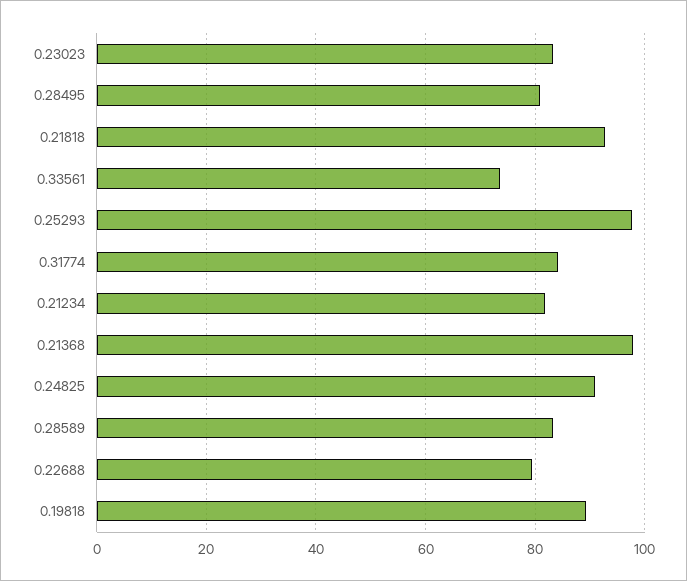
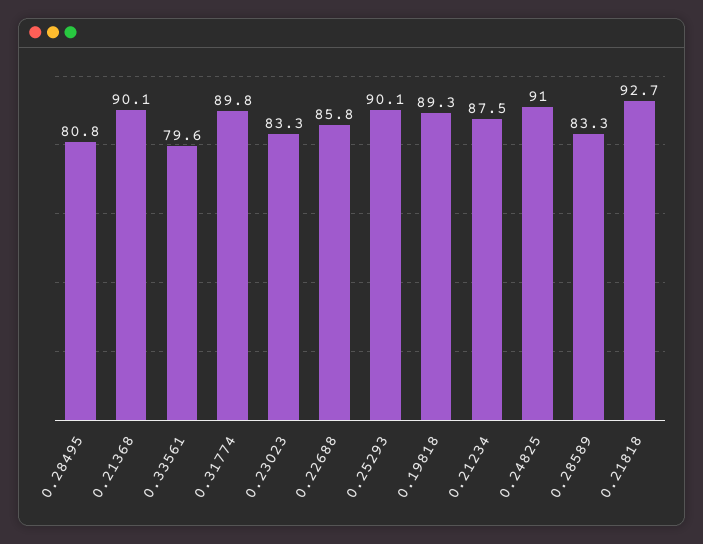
0.33561: 74 -> 79.6
0.25293: 98 -> 90.1
0.31774: 84 -> 89.8
0.21234: 82 -> 87.5
0.21368: 98 -> 90.1
0.22688: 80 -> 85.8

